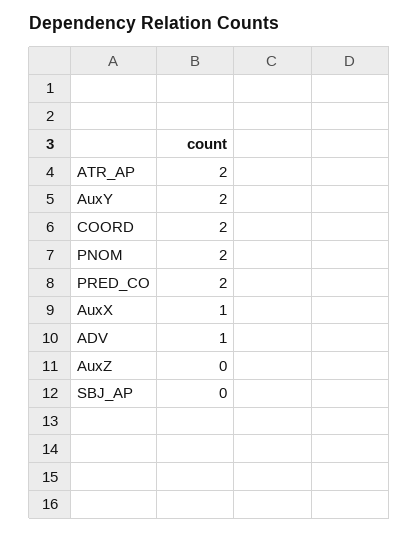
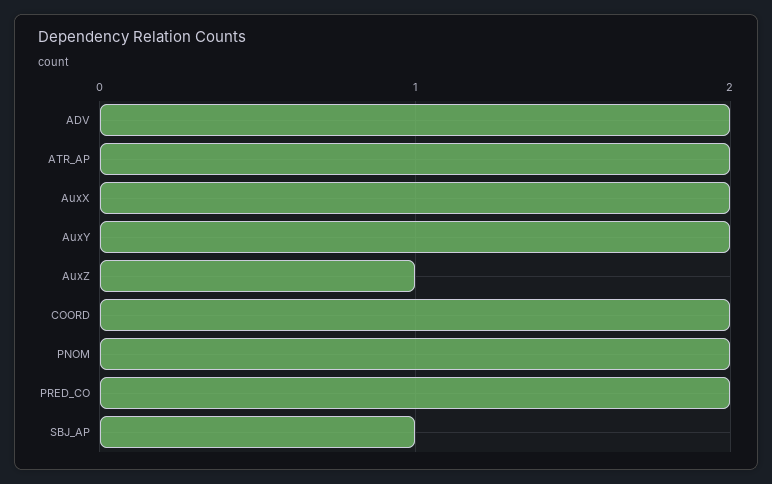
AuxX: 1 -> 2
ADV: 1 -> 2
AuxZ: 0 -> 1
SBJ_AP: 0 -> 1

